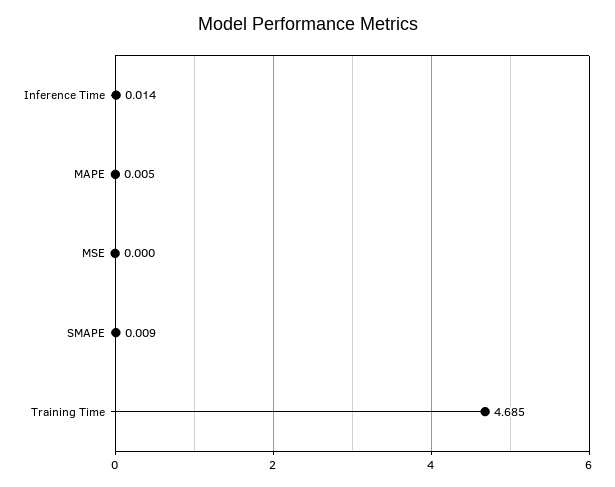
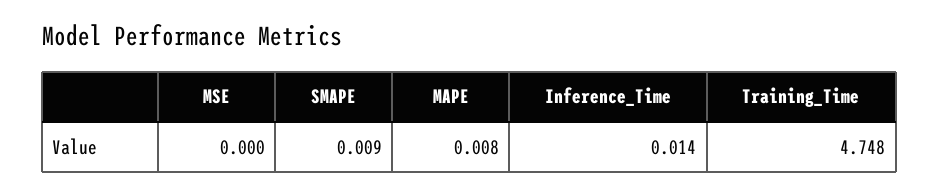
MAPE: 0.005 -> 0.008
Training Time: 4.685 -> 4.748

